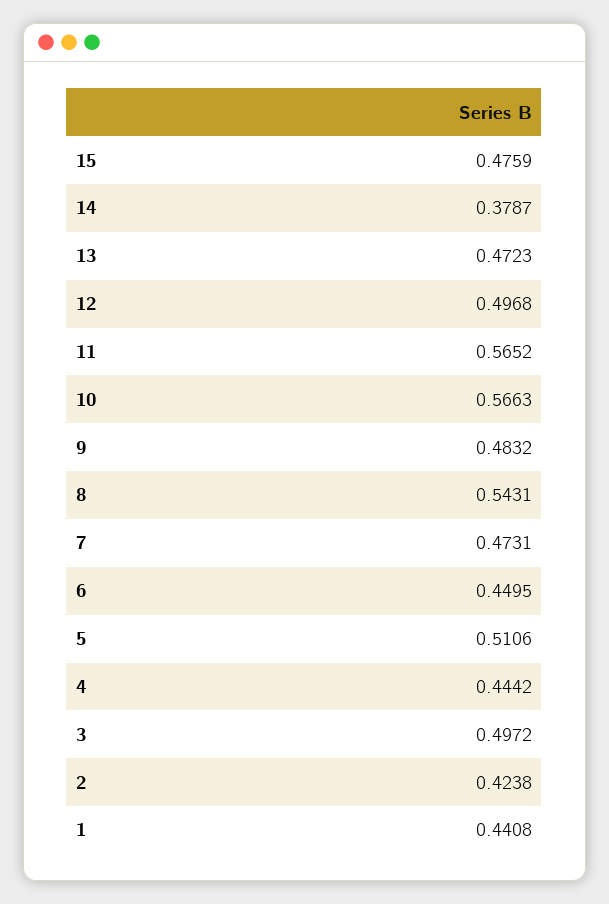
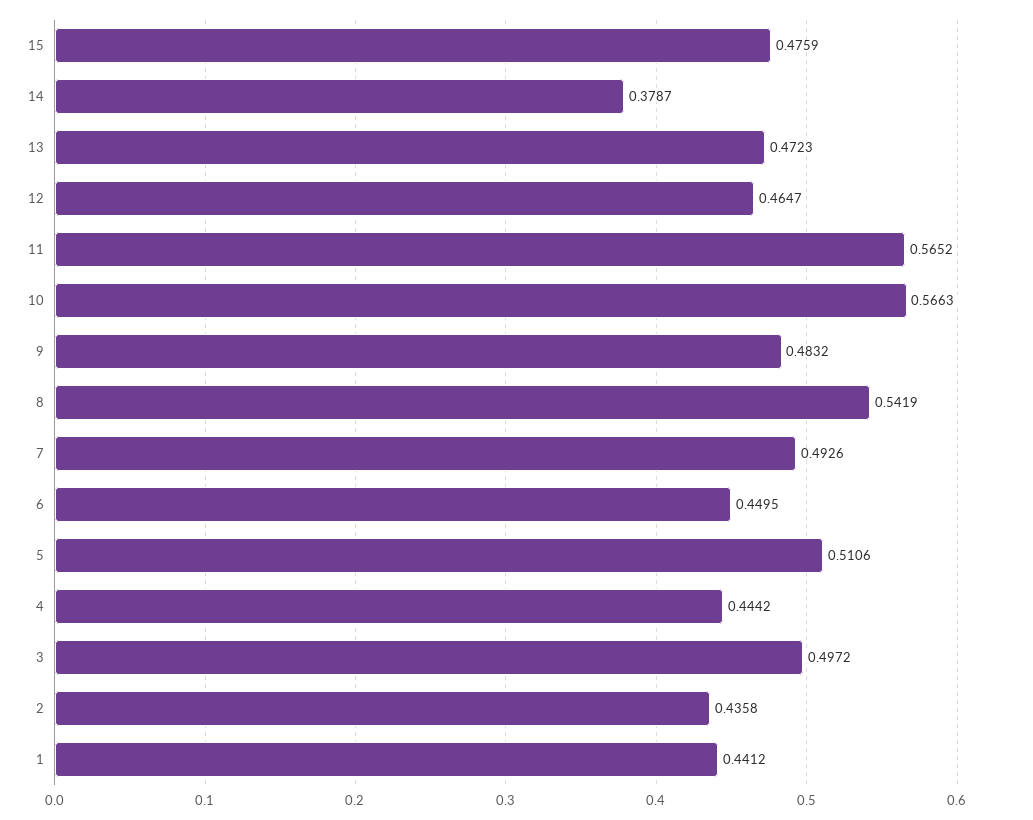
12: 0.4968 -> 0.4647
8: 0.5431 -> 0.5419
7: 0.4731 -> 0.4926
2: 0.4238 -> 0.4358
1: 0.4408 -> 0.4412

